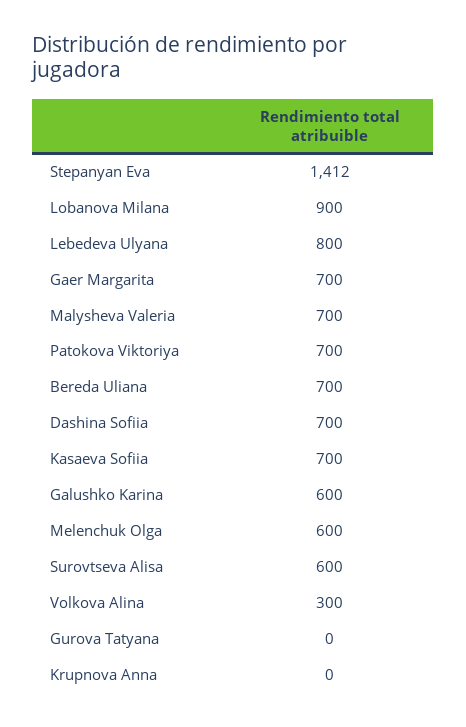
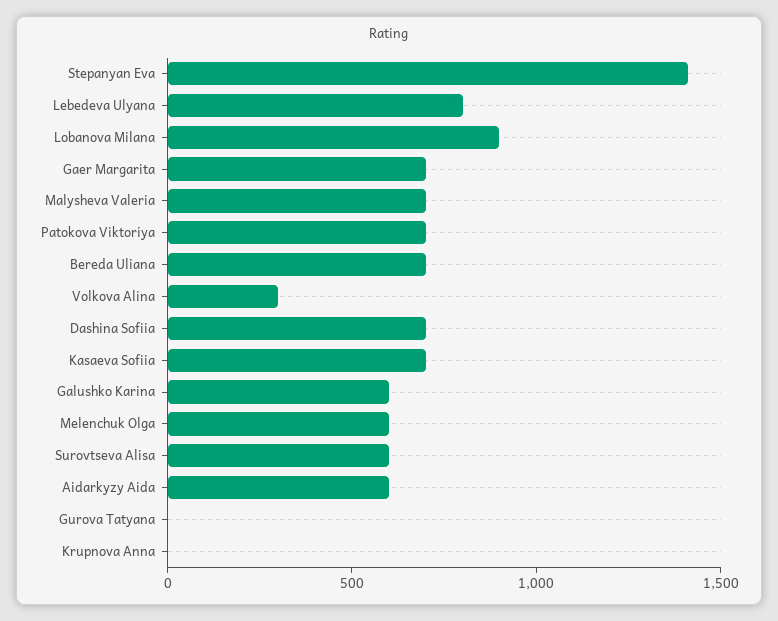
Aidarkyzy Aida: none -> 600

